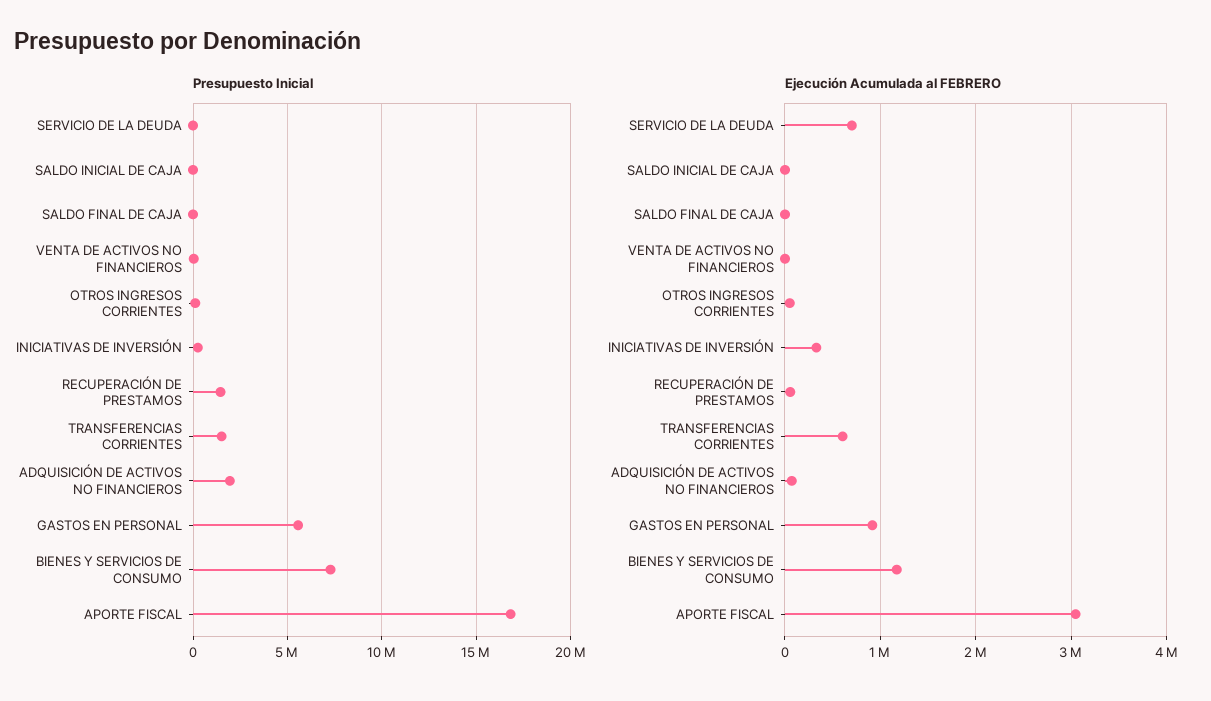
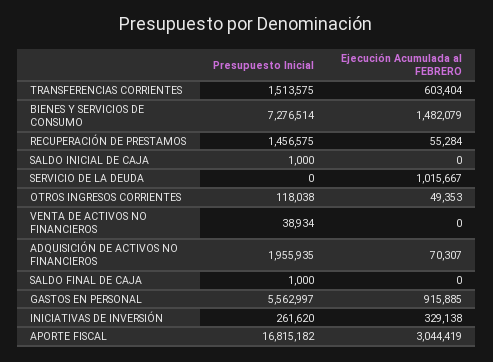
Ejecución Acumulada al FEBRERO, SERVICIO DE LA DEUDA: 700000 -> 1015667
Ejecución Acumulada al FEBRERO, BIENES Y SERVICIOS DE CONSUMO: 1200000 -> 1482079

